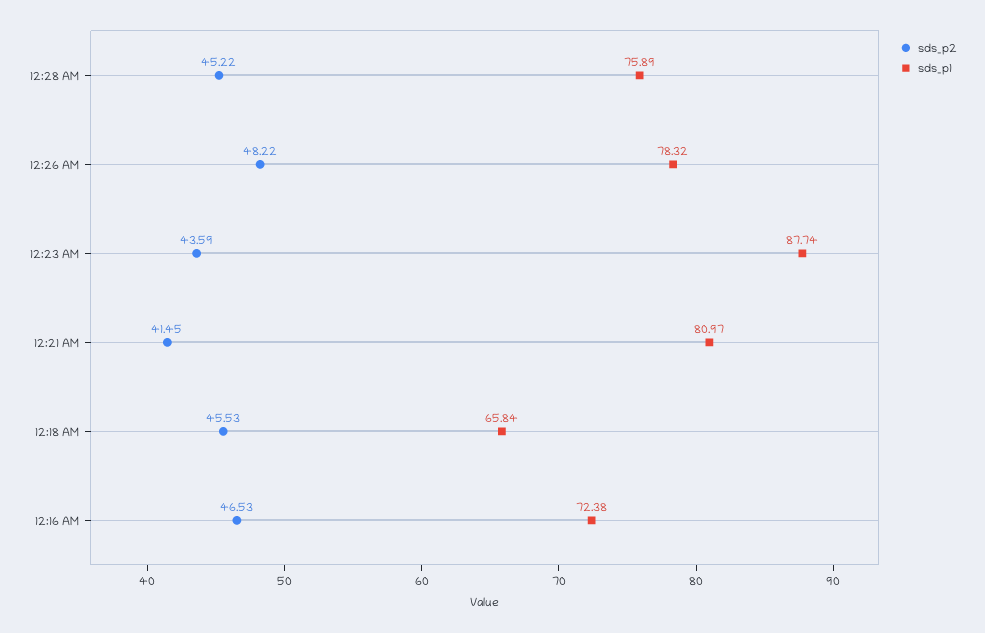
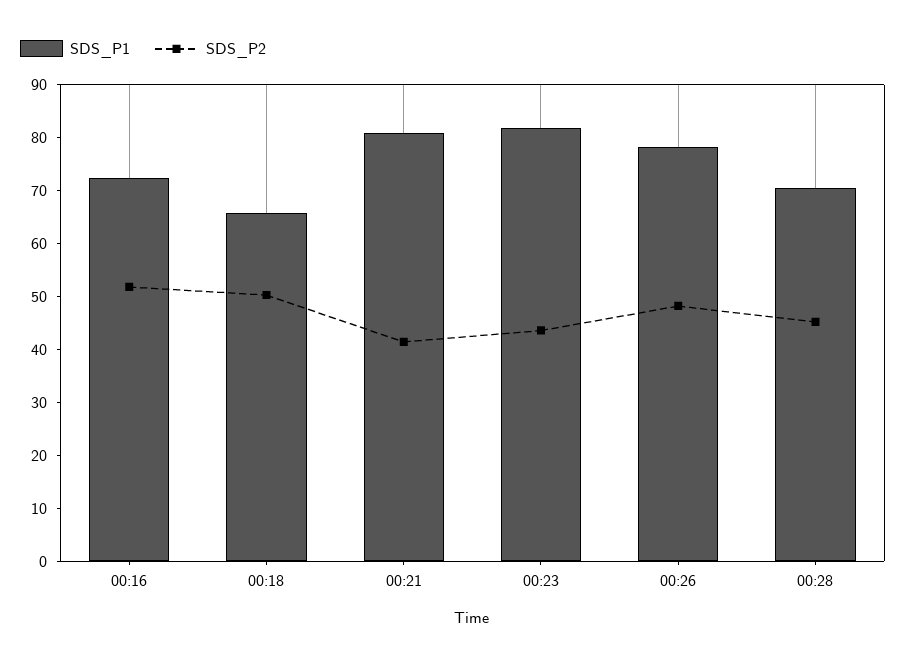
sds_p1, 12:28 AM: 75.89 -> 70
sds_p1, 12:23 AM: 87.74 -> 82
sds_p2, 12:18 AM: 45.53 -> 50
sds_p2, 12:16 AM: 46.53 -> 52

